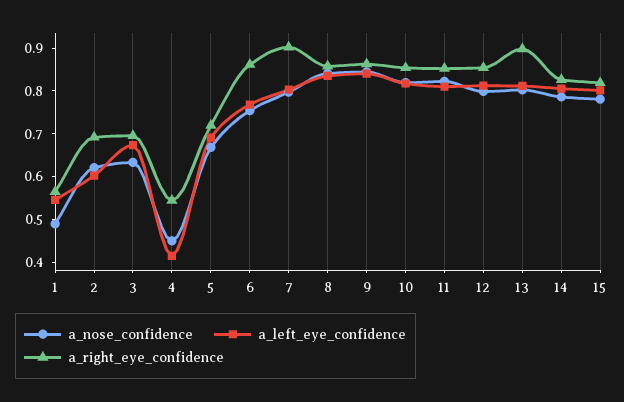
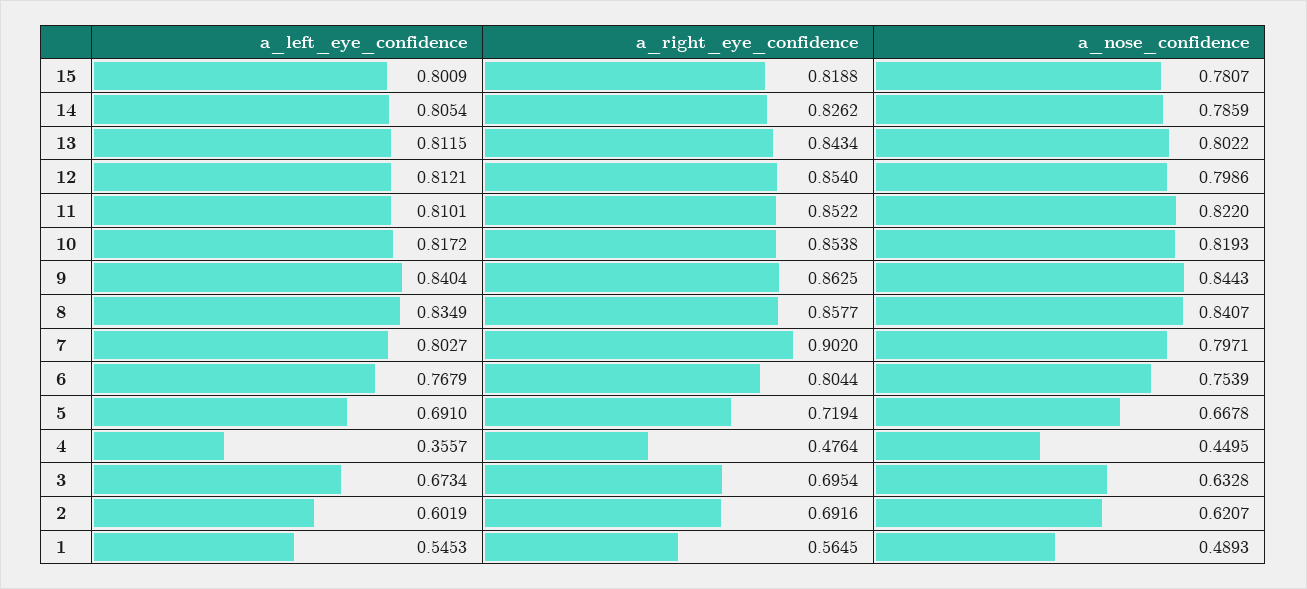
a_left_eye_confidence, 4: 0.42 -> 0.3557
a_right_eye_confidence, 4: 0.54 -> 0.4764
a_right_eye_confidence, 6: 0.86 -> 0.8044
a_right_eye_confidence, 13: 0.9 -> 0.8434

